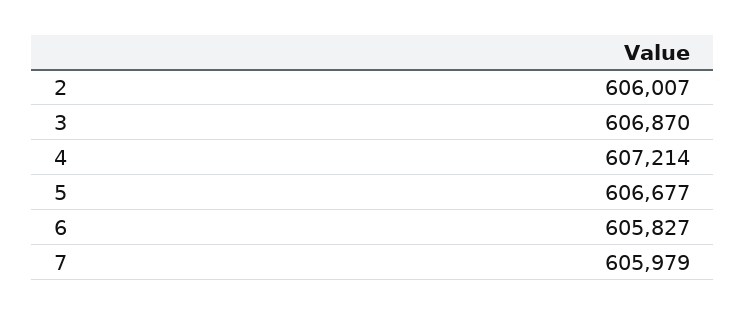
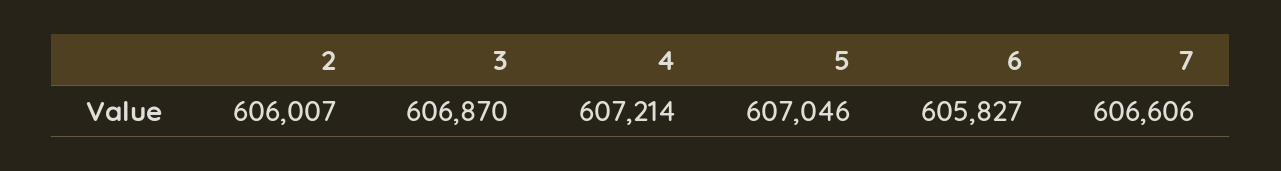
5: 606677 -> 607046
7: 605979 -> 606606

